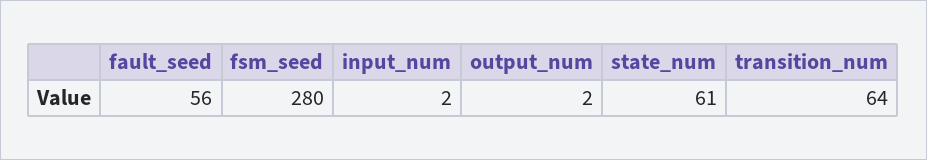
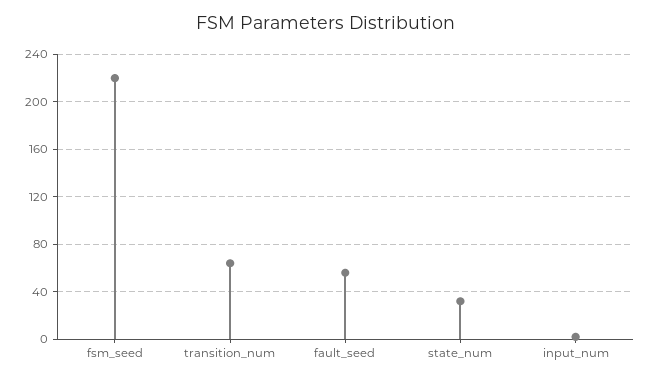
fsm_seed: 280 -> 220
output_num: 2 -> none
state_num: 61 -> 30

